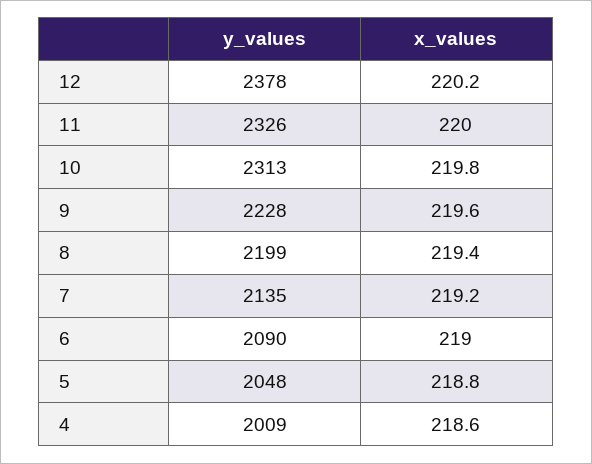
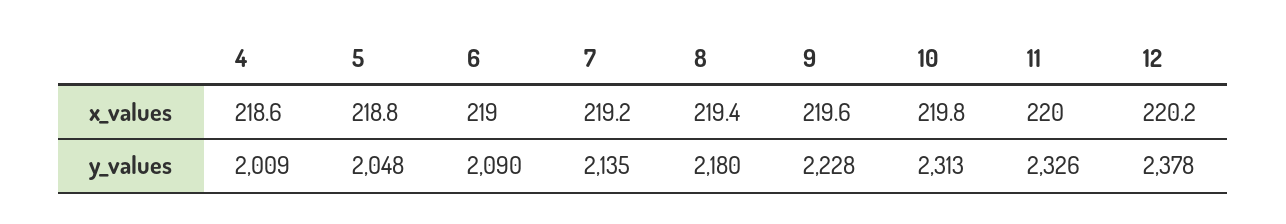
y_values, 8: 2199 -> 2180

